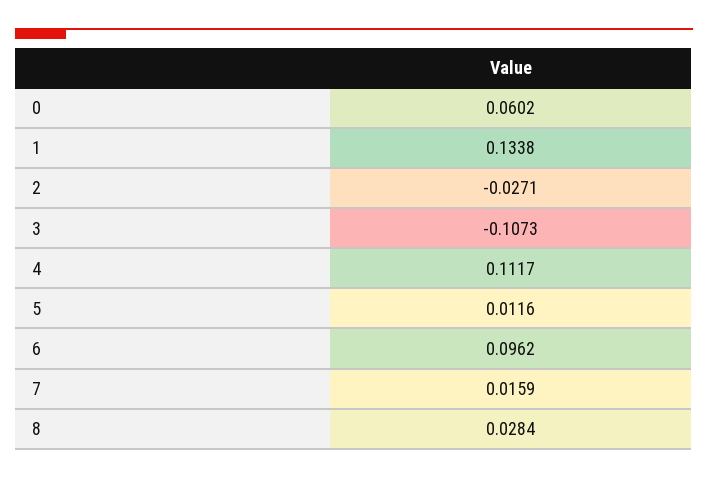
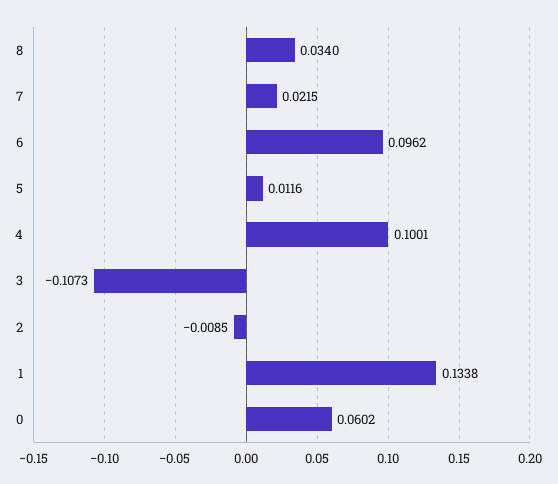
2: -0.0271 -> -0.0085
4: 0.1117 -> 0.1001
7: 0.0159 -> 0.0215
8: 0.0284 -> 0.034

